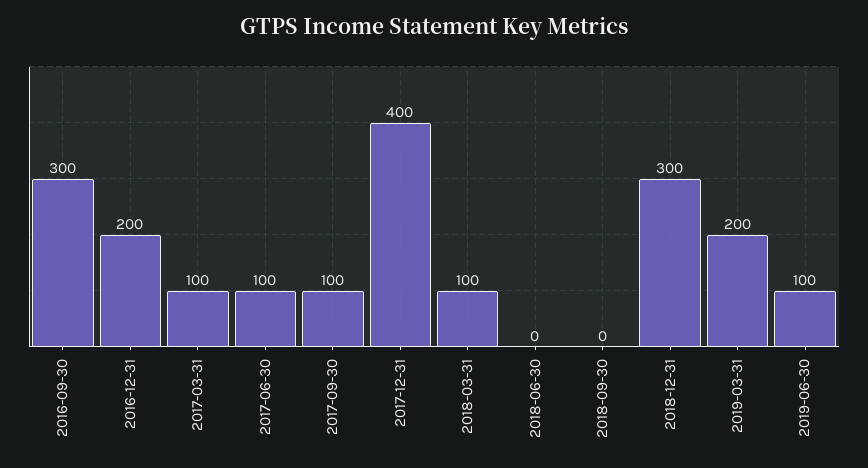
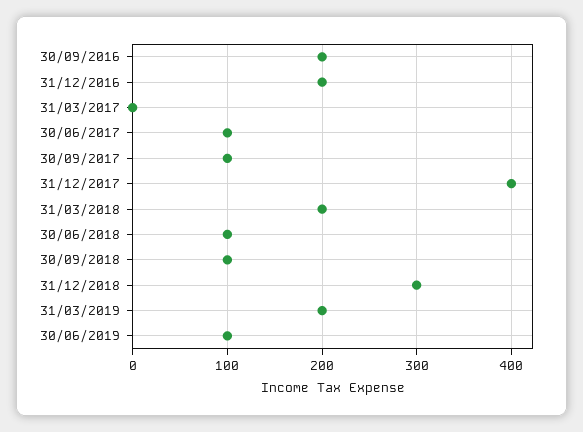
2016-09-30: 300 -> 200
2017-03-31: 100 -> 0
2018-03-31: 100 -> 200
2018-06-30: 0 -> 100
2018-09-30: 0 -> 100

